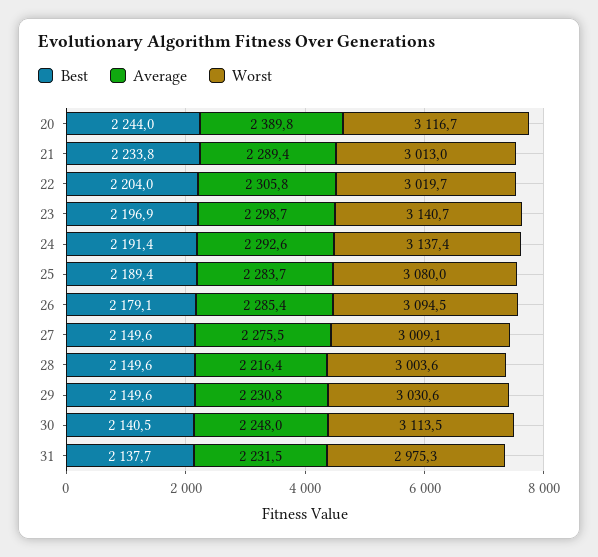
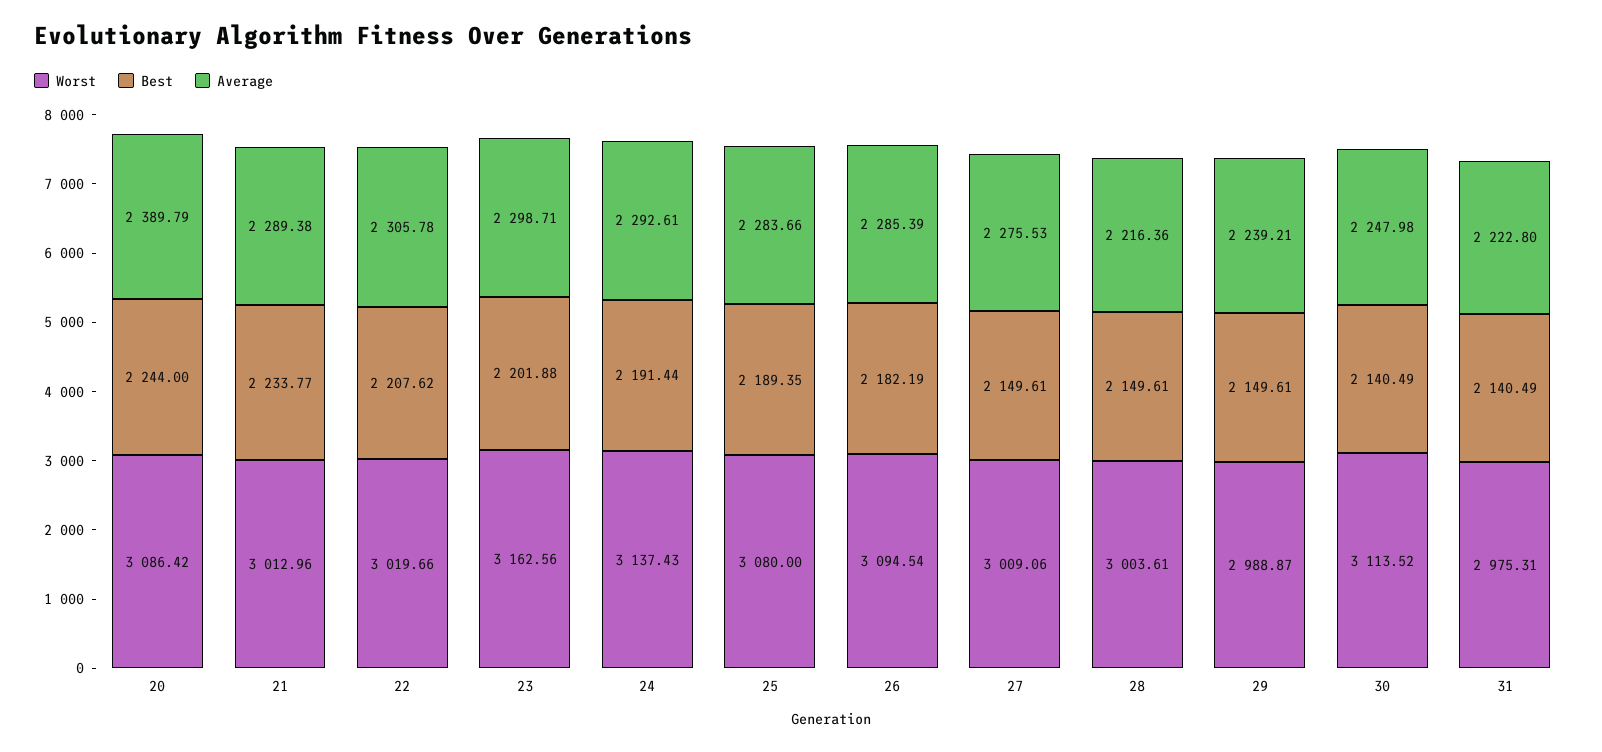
Worst, 20: 3116.7 -> 3086.42
Best, 22: 2204 -> 2207.62
Best, 23: 2196.9 -> 2201.88
Worst, 23: 3140.7 -> 3162.56
Best, 26: 2179.1 -> 2182.19
Average, 29: 2230.8 -> 2239.21
Worst, 29: 3030.6 -> 2988.87
Best, 31: 2137.7 -> 2140.49
Average, 31: 2231.5 -> 2222.8

